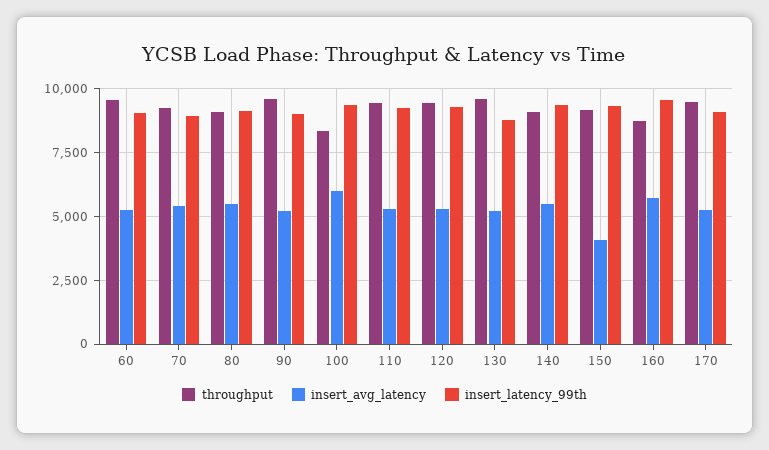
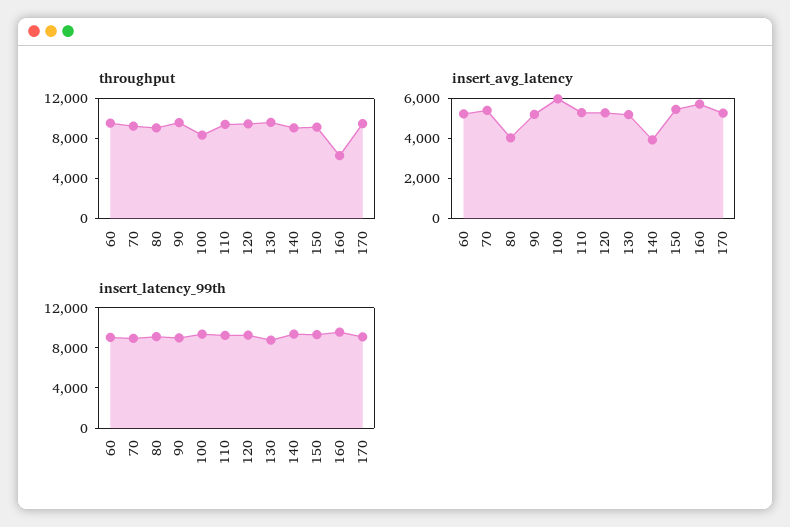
insert_avg_latency, 80: 5500 -> 4000
insert_avg_latency, 140: 5500 -> 4000
insert_avg_latency, 150: 4000 -> 5500
throughput, 160: 8750 -> 6000

